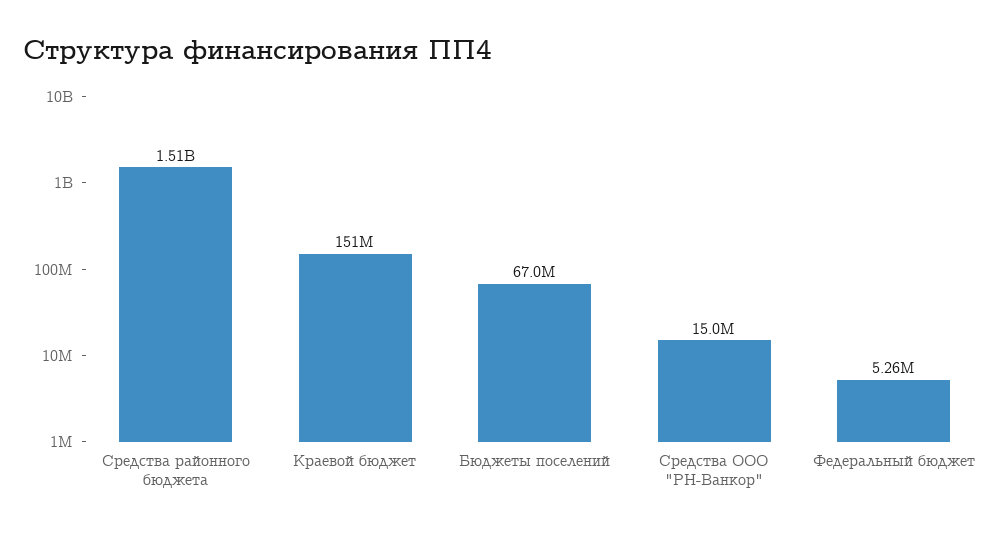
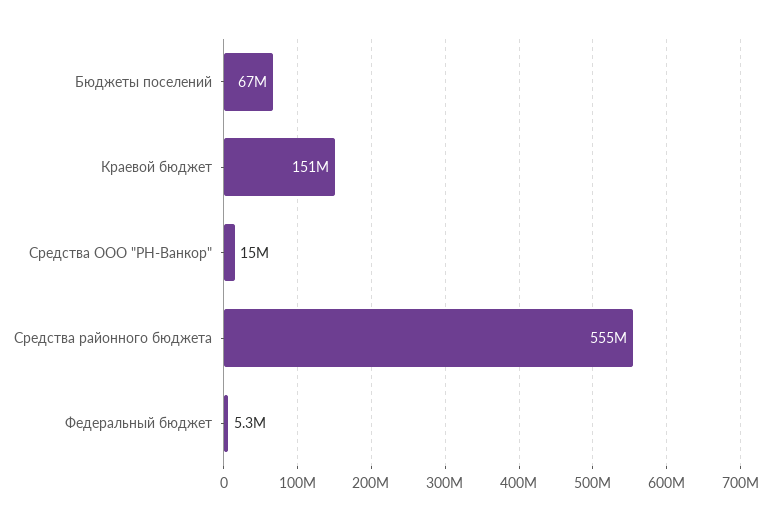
Средства районного бюджета: 1510000000 -> 555000000

